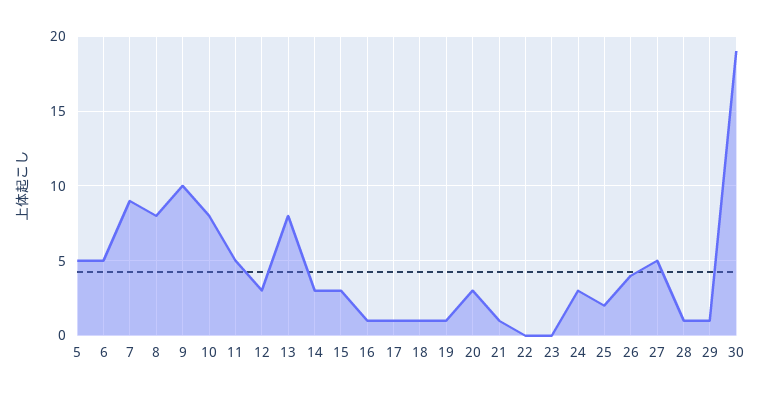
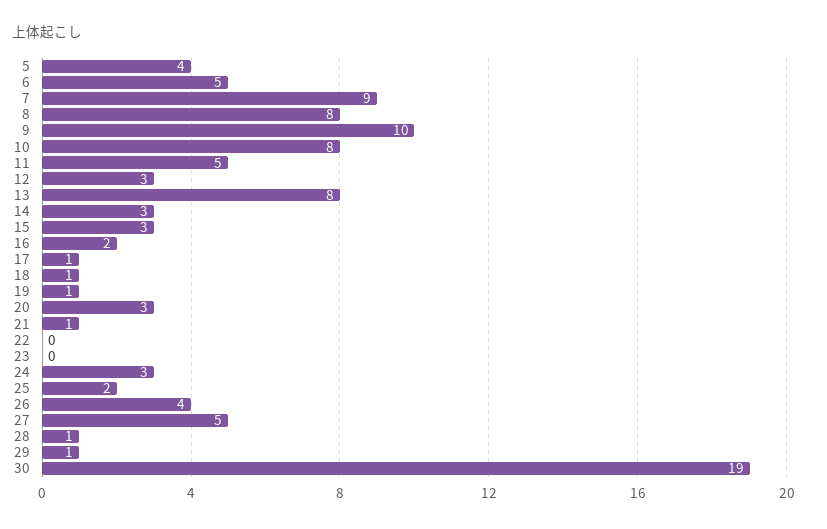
5: 5 -> 4
16: 1 -> 2

